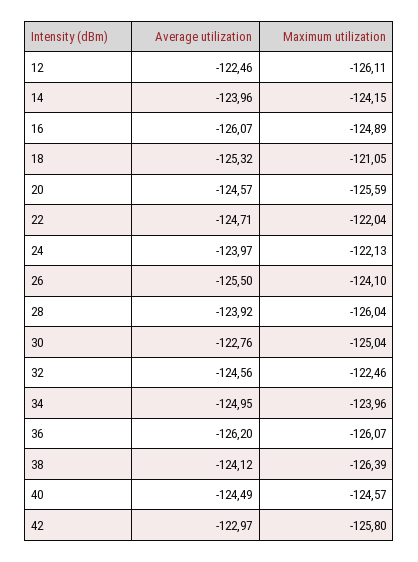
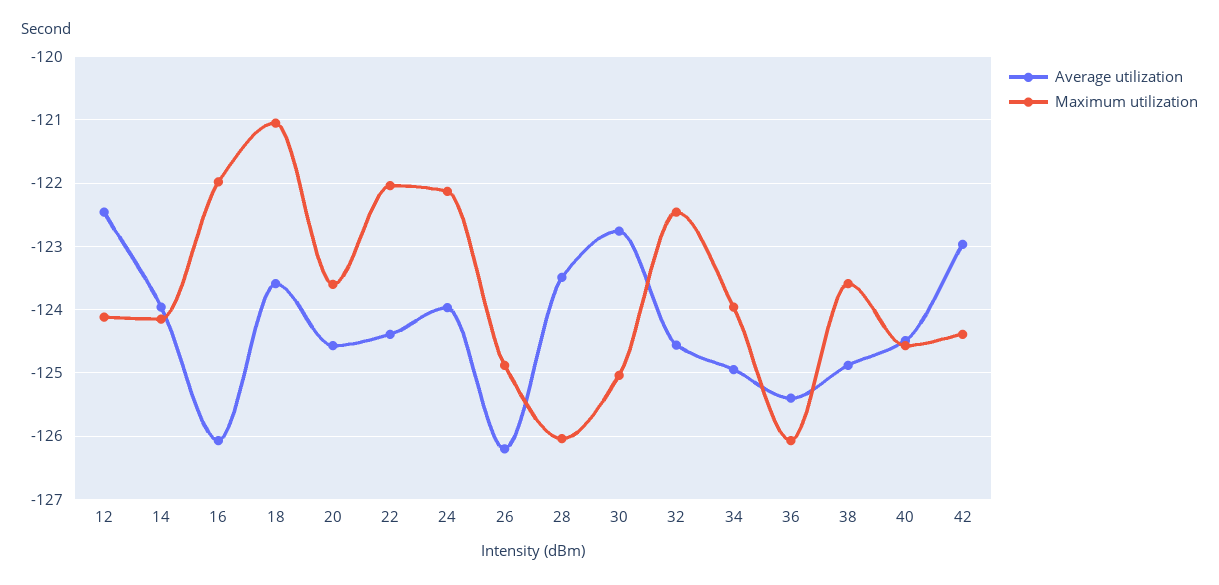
Maximum utilization, 12: -126.11 -> -124.1
Maximum utilization, 16: -124.89 -> -122
Average utilization, 18: -125.32 -> -123.6
Maximum utilization, 20: -125.59 -> -123.6
Average utilization, 22: -124.71 -> -124.4
Average utilization, 26: -125.5 -> -126.2
Maximum utilization, 26: -124.1 -> -124.9
Average utilization, 28: -123.92 -> -123.5
Average utilization, 36: -126.2 -> -125.4
Average utilization, 38: -124.12 -> -124.9
Maximum utilization, 38: -126.39 -> -123.6
Maximum utilization, 42: -125.8 -> -124.4

